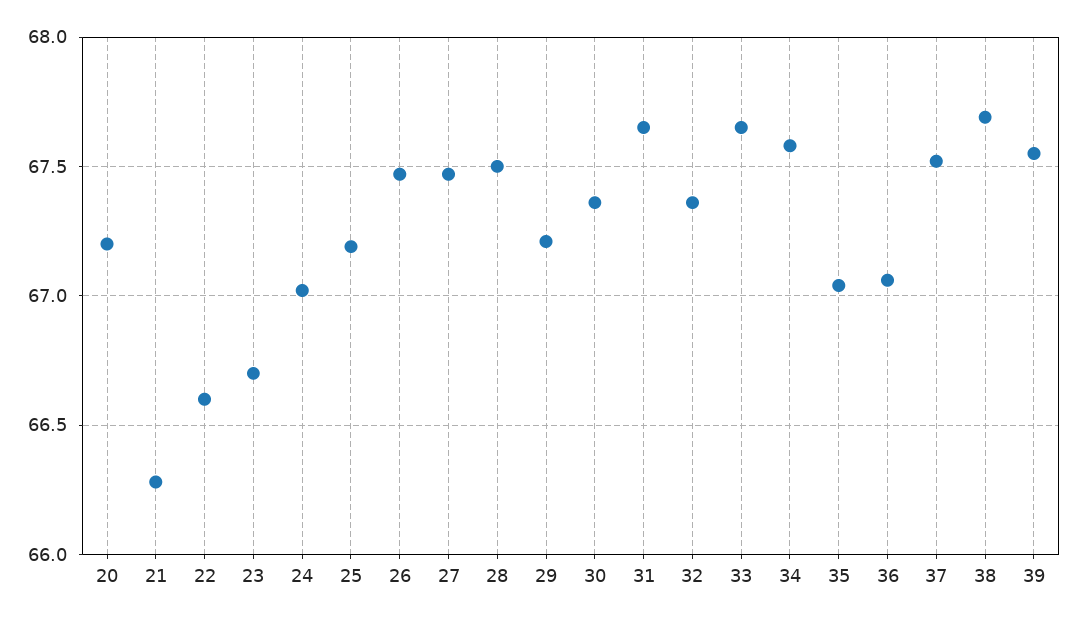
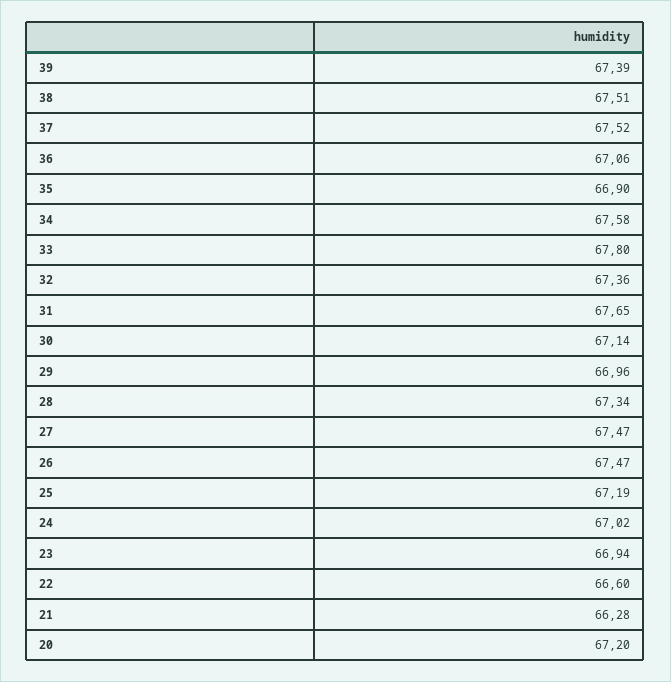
23: 66.7 -> 66.94
28: 67.5 -> 67.34
29: 67.2 -> 66.96
30: 67.35 -> 67.14
33: 67.65 -> 67.8
35: 67.05 -> 66.9
38: 67.7 -> 67.51
39: 67.55 -> 67.39

